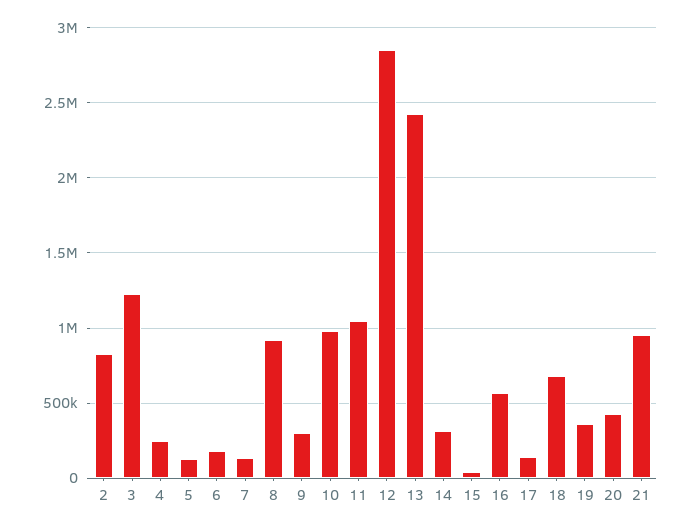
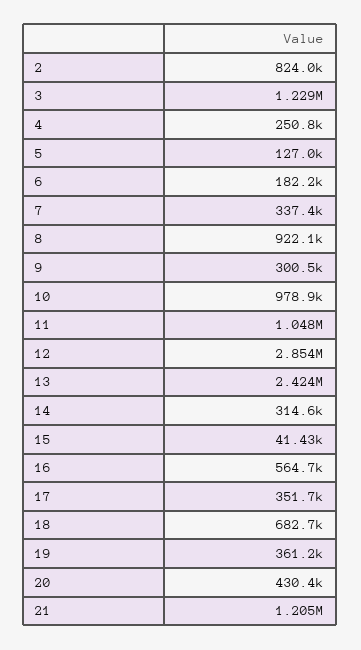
7: 150000 -> 337400
17: 150000 -> 351700
21: 950000 -> 1205000

